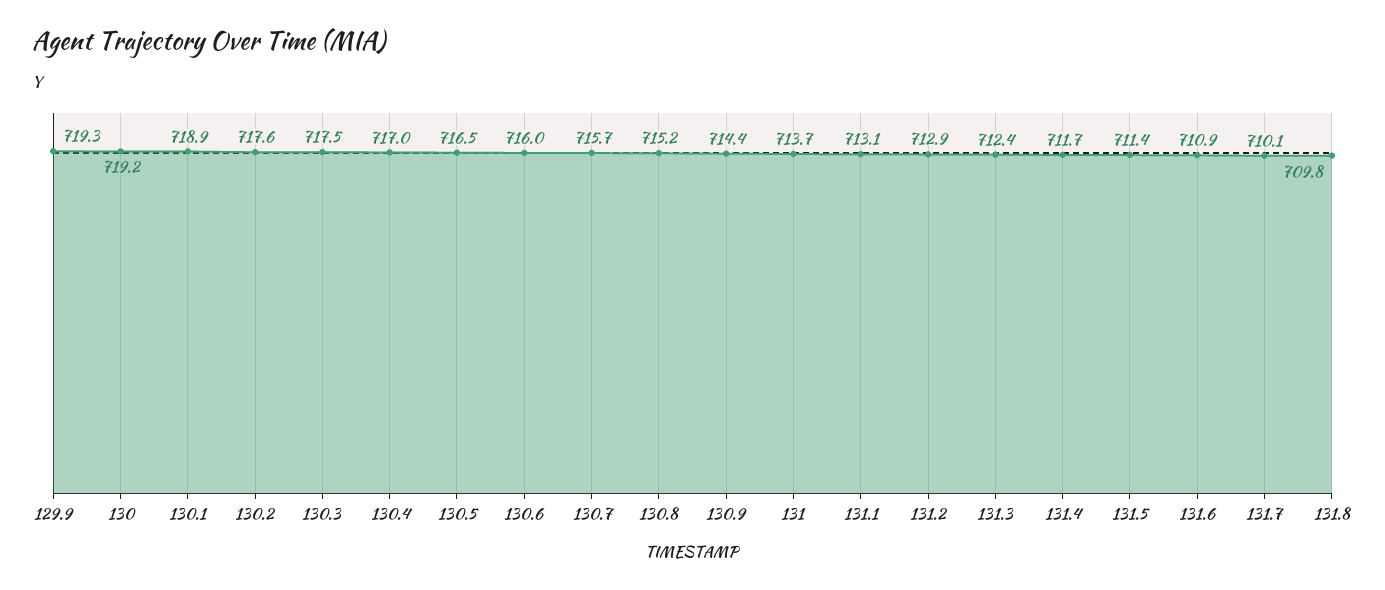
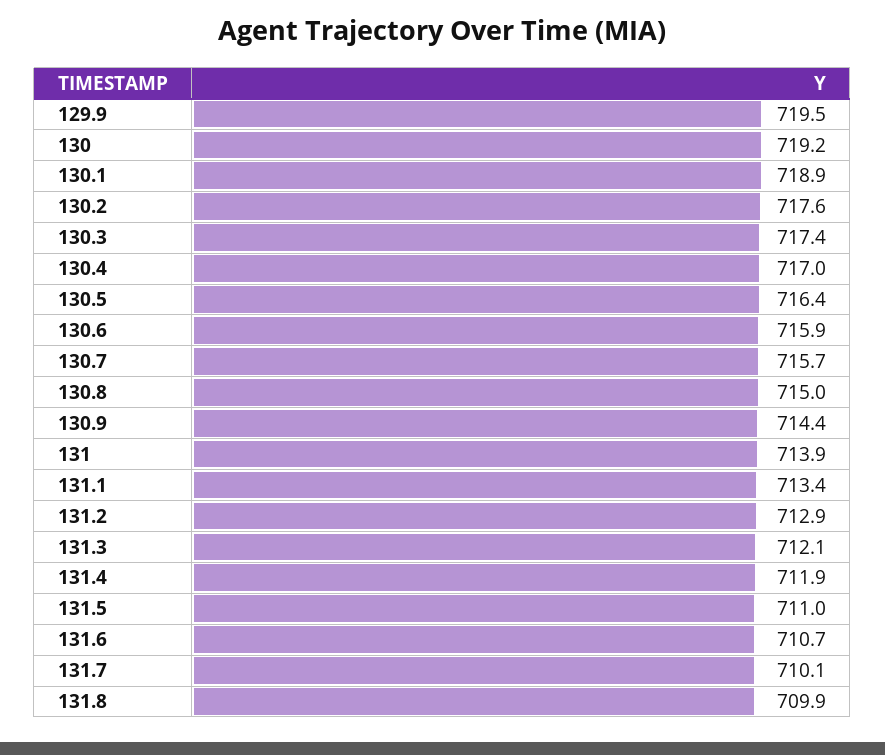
129.9: 719.3 -> 719.5
130.3: 717.5 -> 717.4
130.5: 716.5 -> 716.4
130.6: 716 -> 715.9
130.8: 715.2 -> 715
131: 713.7 -> 713.9
131.1: 713.1 -> 713.4
131.3: 712.4 -> 712.1
131.4: 711.7 -> 711.9
131.5: 711.4 -> 711
131.6: 710.9 -> 710.7
131.8: 709.8 -> 709.9

